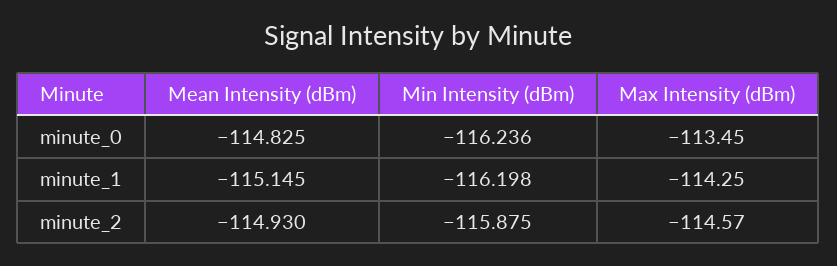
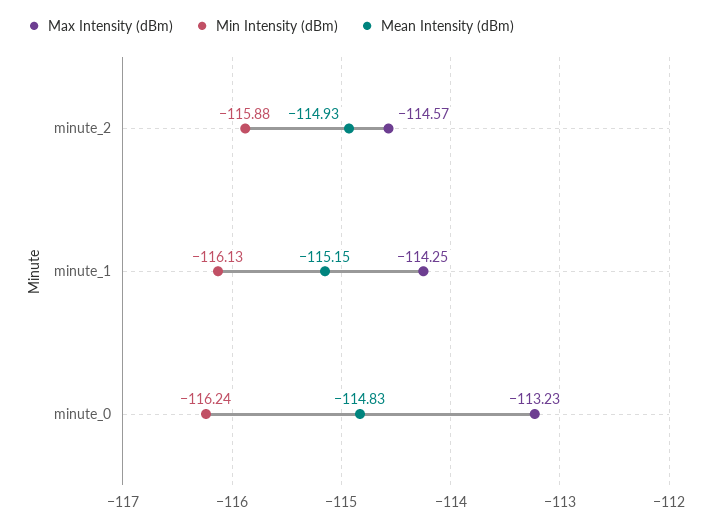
Max Intensity (dBm), minute_0: -113.45 -> -113.23
Min Intensity (dBm), minute_1: -116.198 -> -116.13

